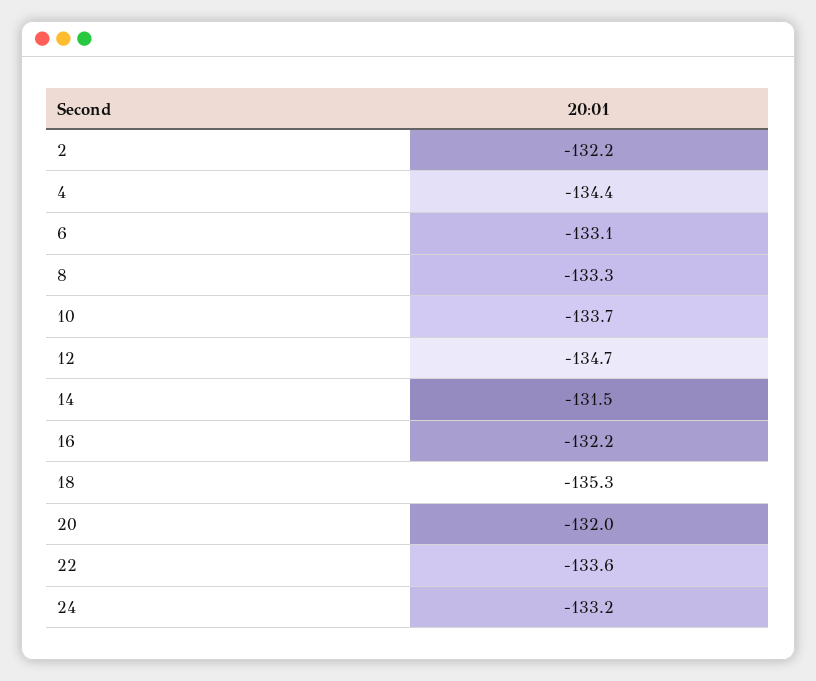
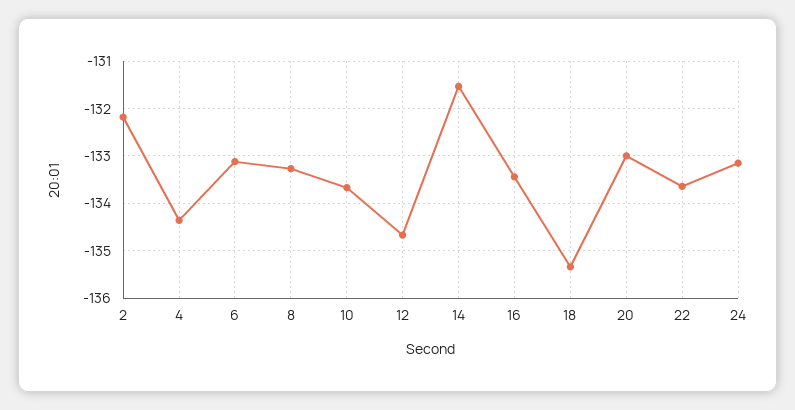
16: -132.2 -> -133.4
20: -132 -> -133

